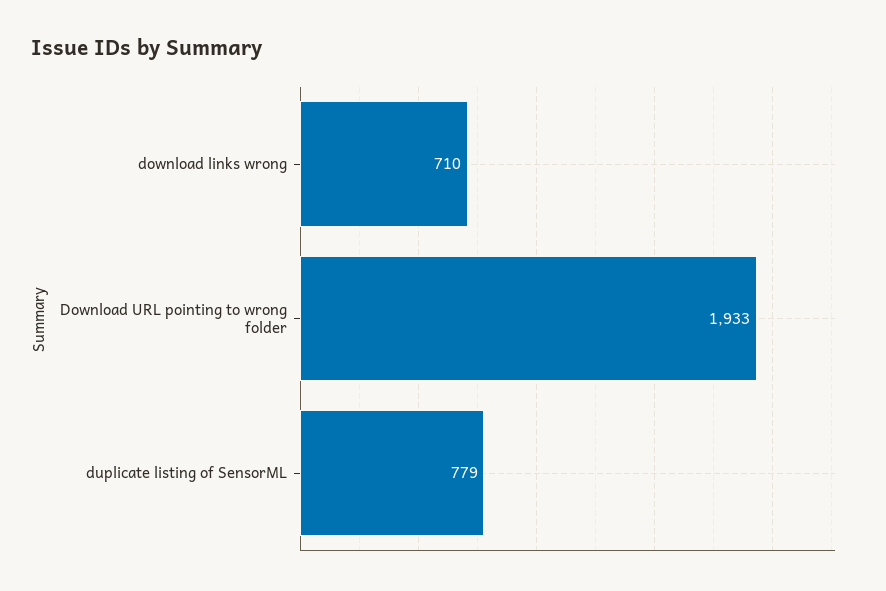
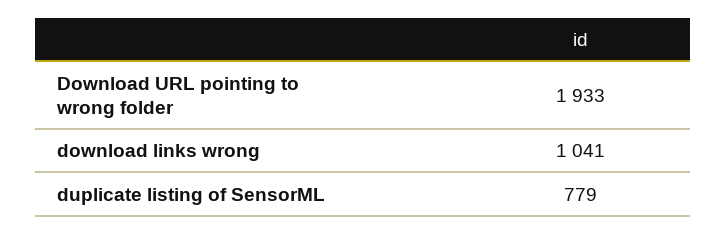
download links wrong: 710 -> 1041

